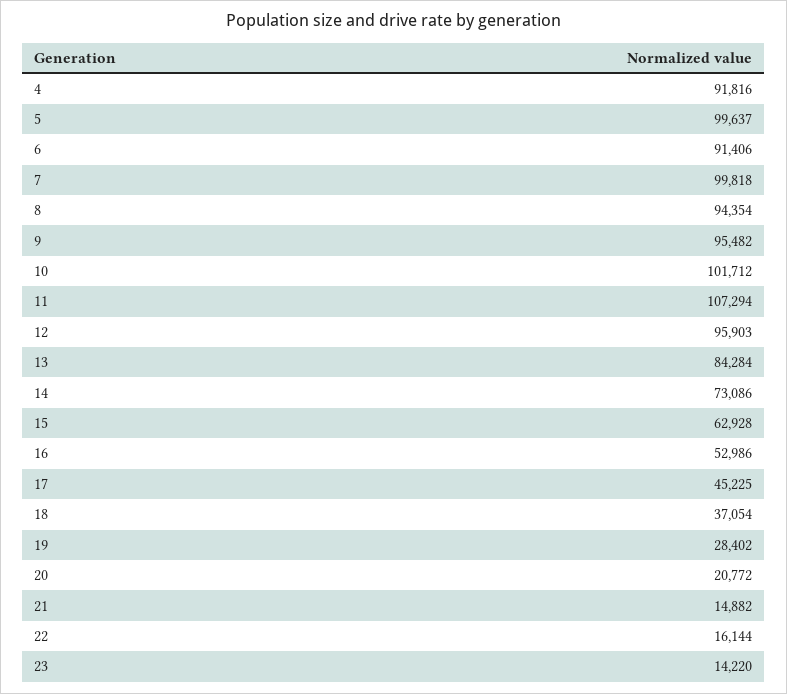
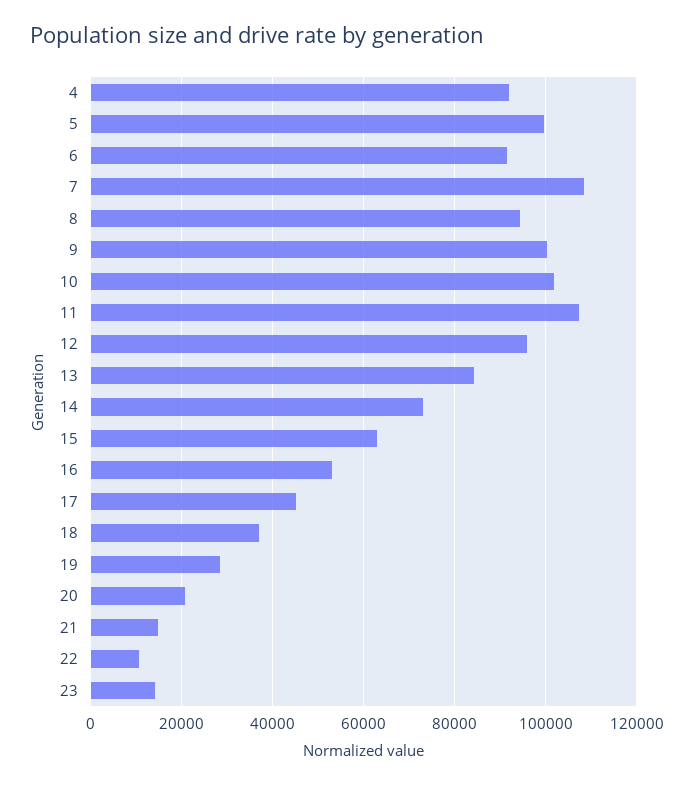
7: 99818 -> 108000
9: 95482 -> 100000
22: 16144 -> 10000

